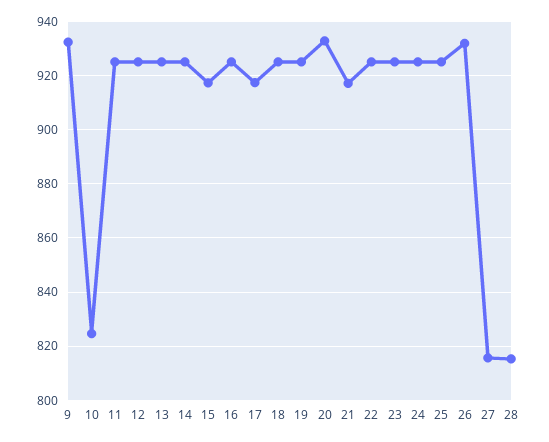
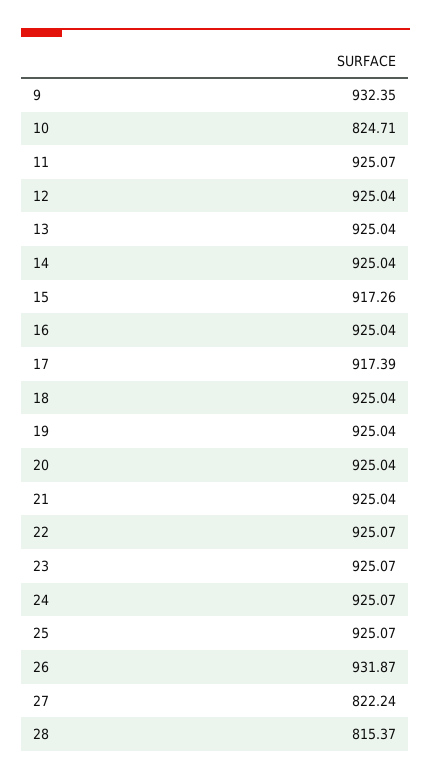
20: 932.5 -> 925.04
21: 917.5 -> 925.04
27: 815 -> 822.24

